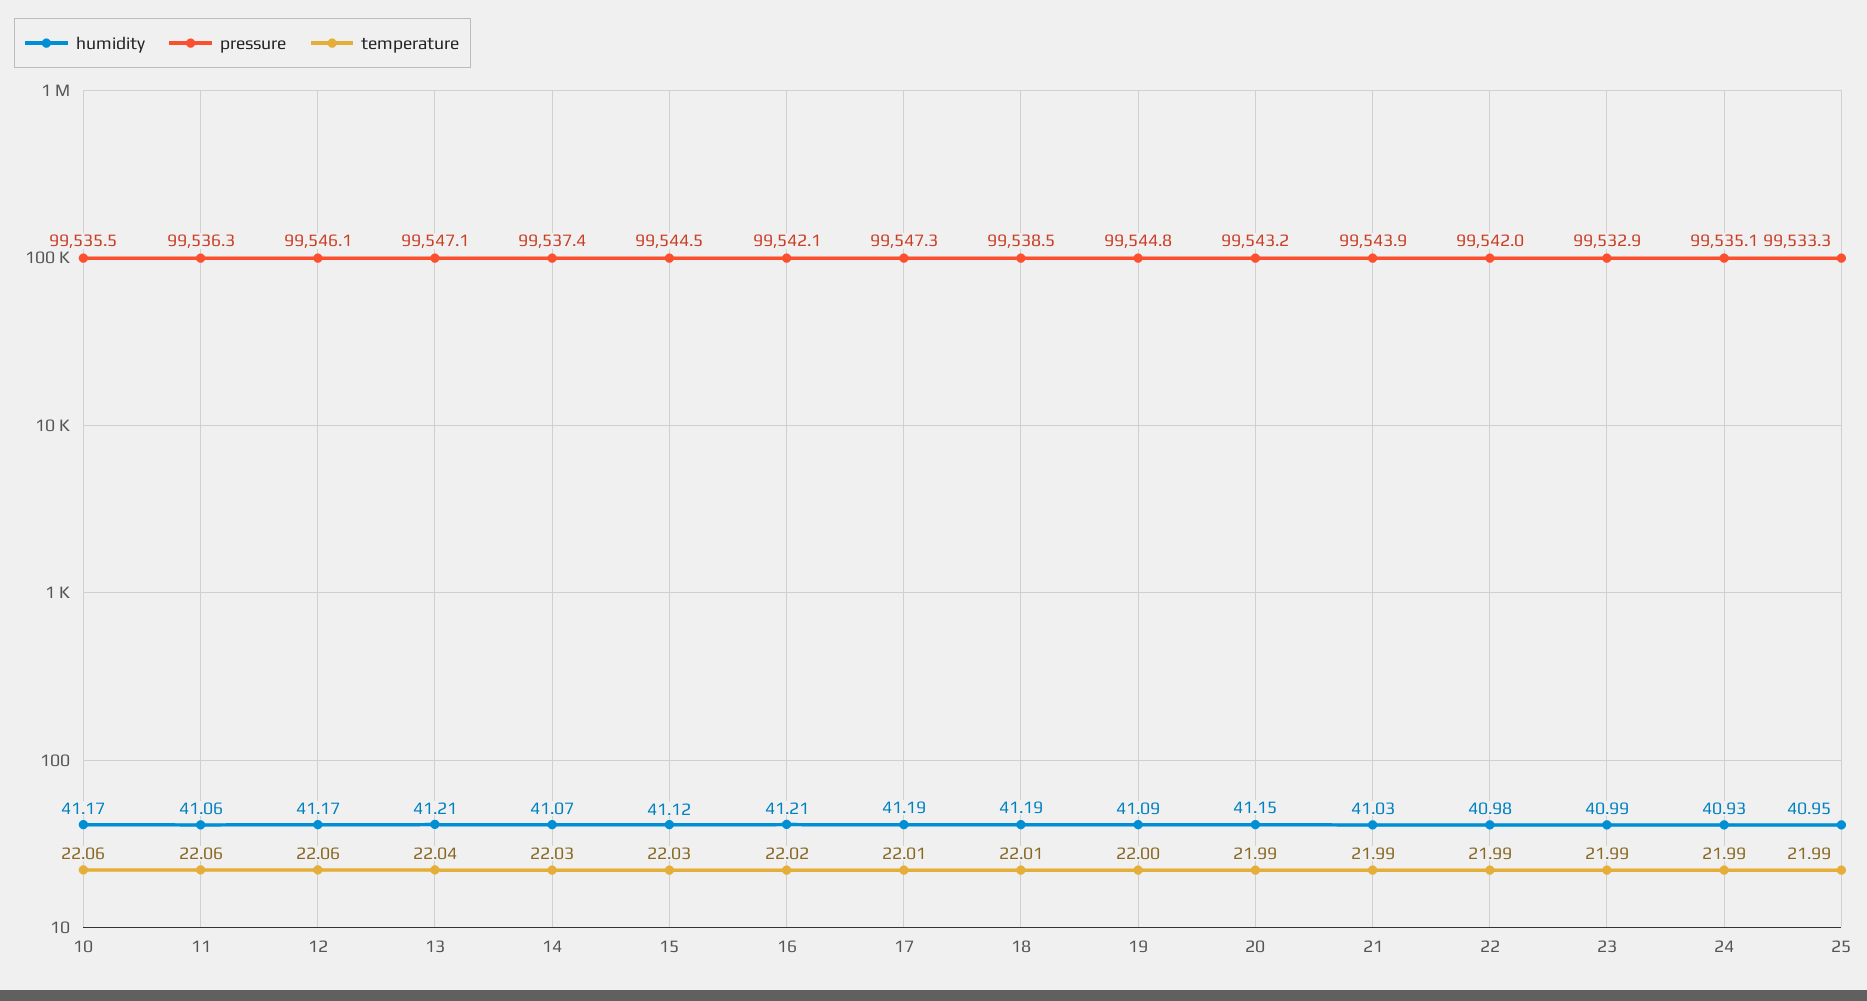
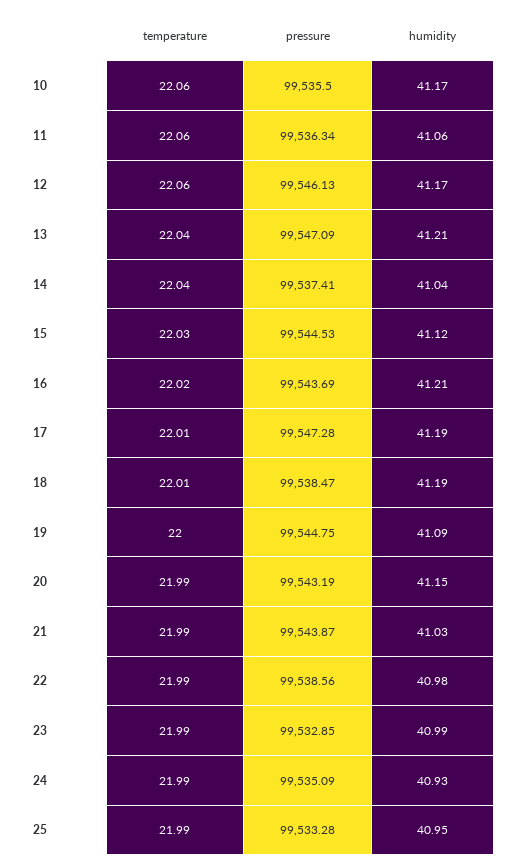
humidity, 14: 41.07 -> 41.04
temperature, 14: 22.03 -> 22.04
pressure, 16: 99542.1 -> 99543.69
pressure, 22: 99542 -> 99538.56

